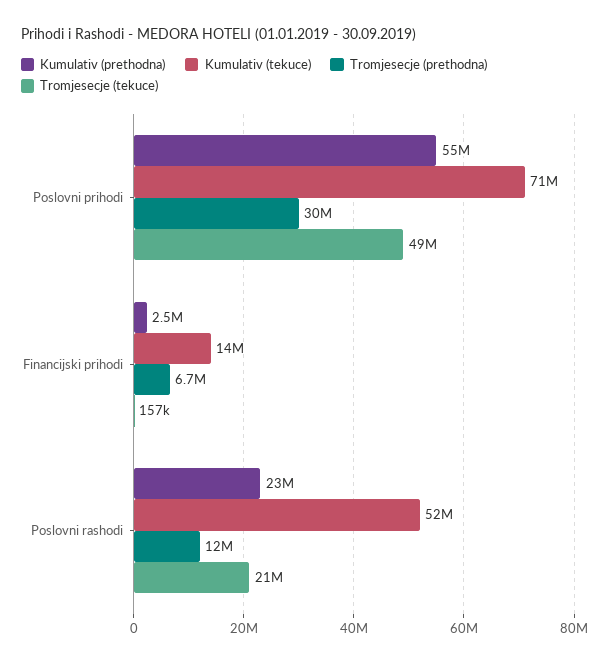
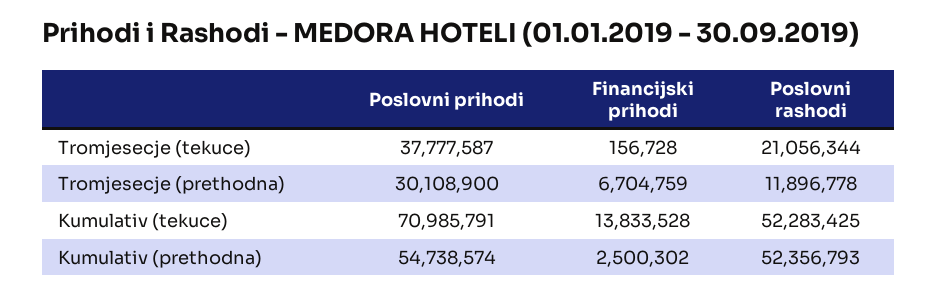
Tromjesecje (tekuce), Poslovni prihodi: 49000000 -> 37777587
Kumulativ (prethodna), Poslovni rashodi: 23000000 -> 52356793

